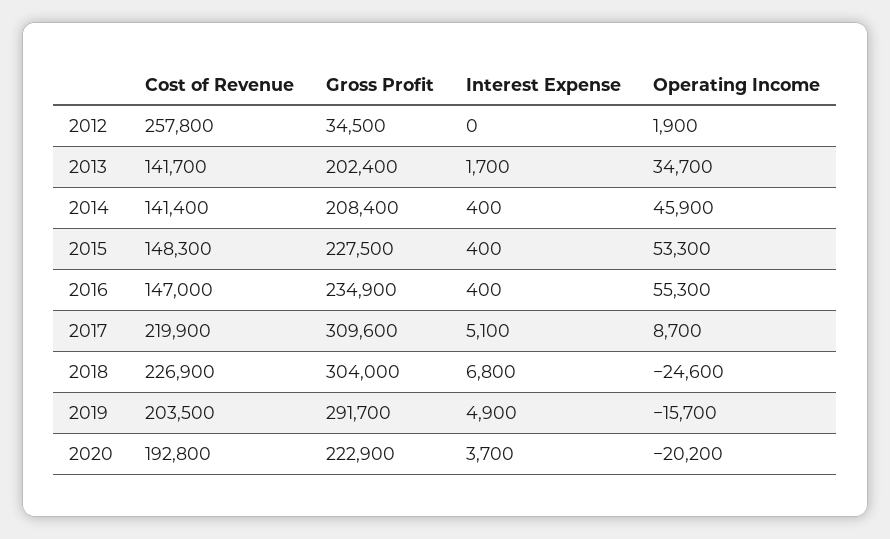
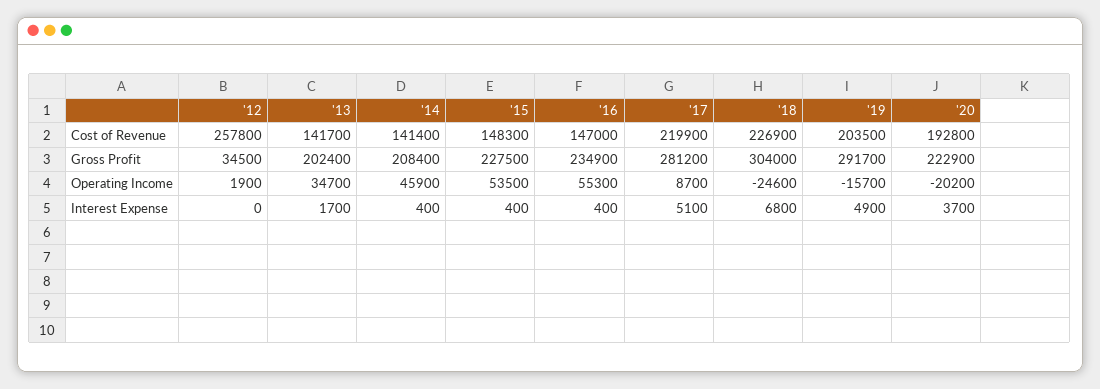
Operating Income, 2015: 53300 -> 53500
Gross Profit, 2017: 309600 -> 281200

